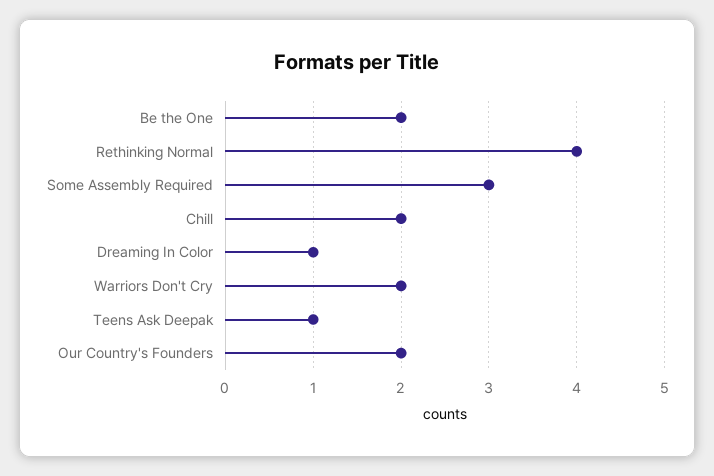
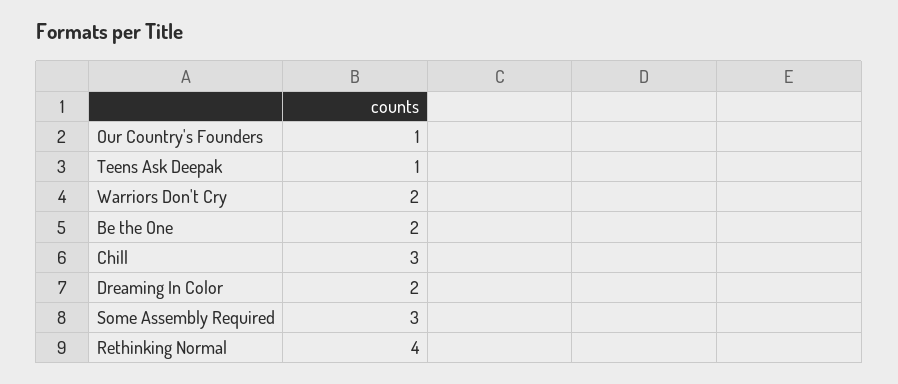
Chill: 2 -> 3
Dreaming In Color: 1 -> 2
Our Country's Founders: 2 -> 1

